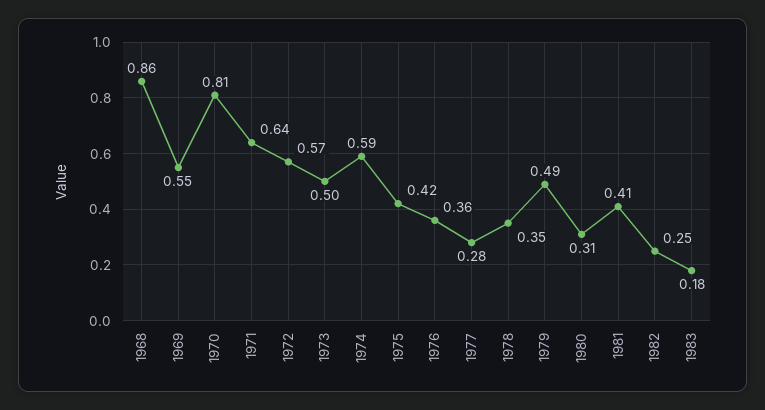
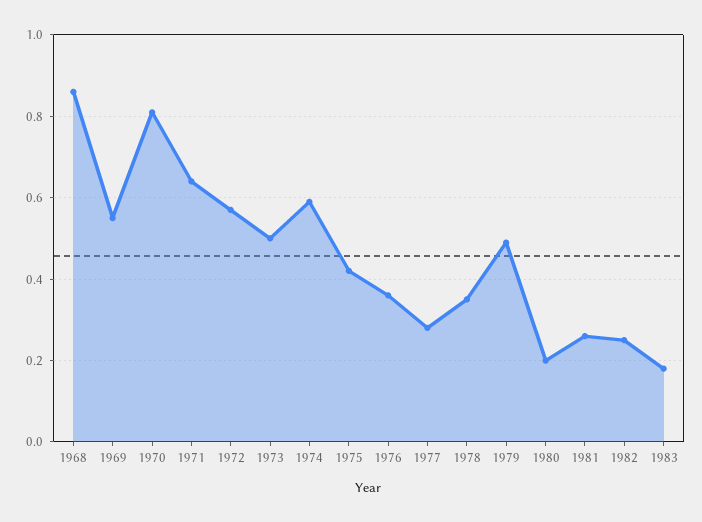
1980: 0.31 -> 0.2
1981: 0.41 -> 0.25

